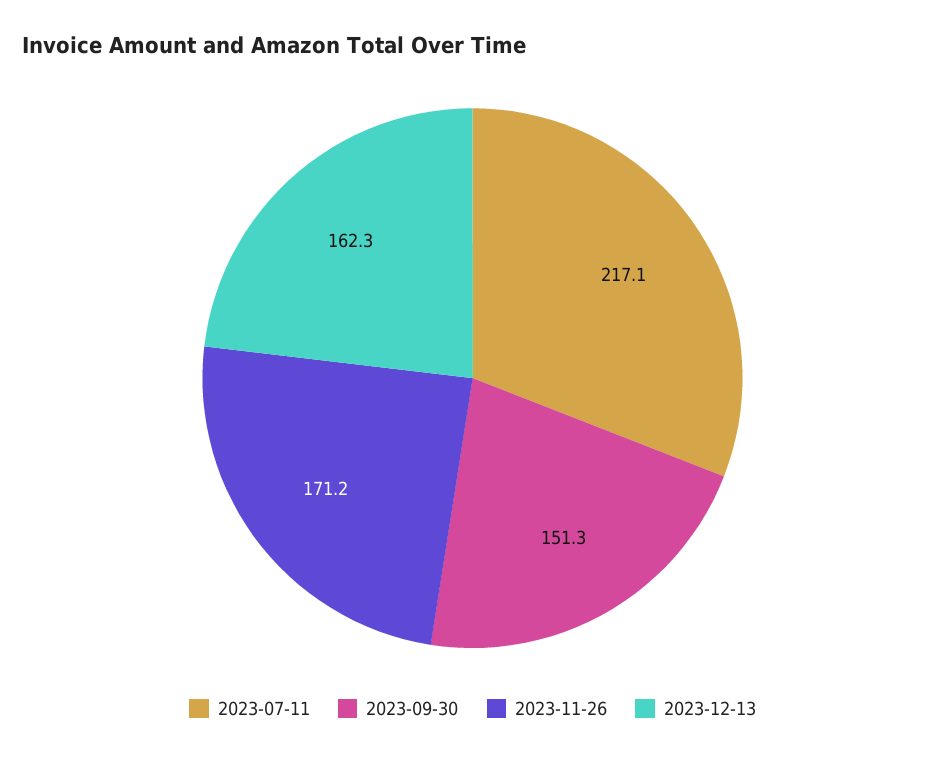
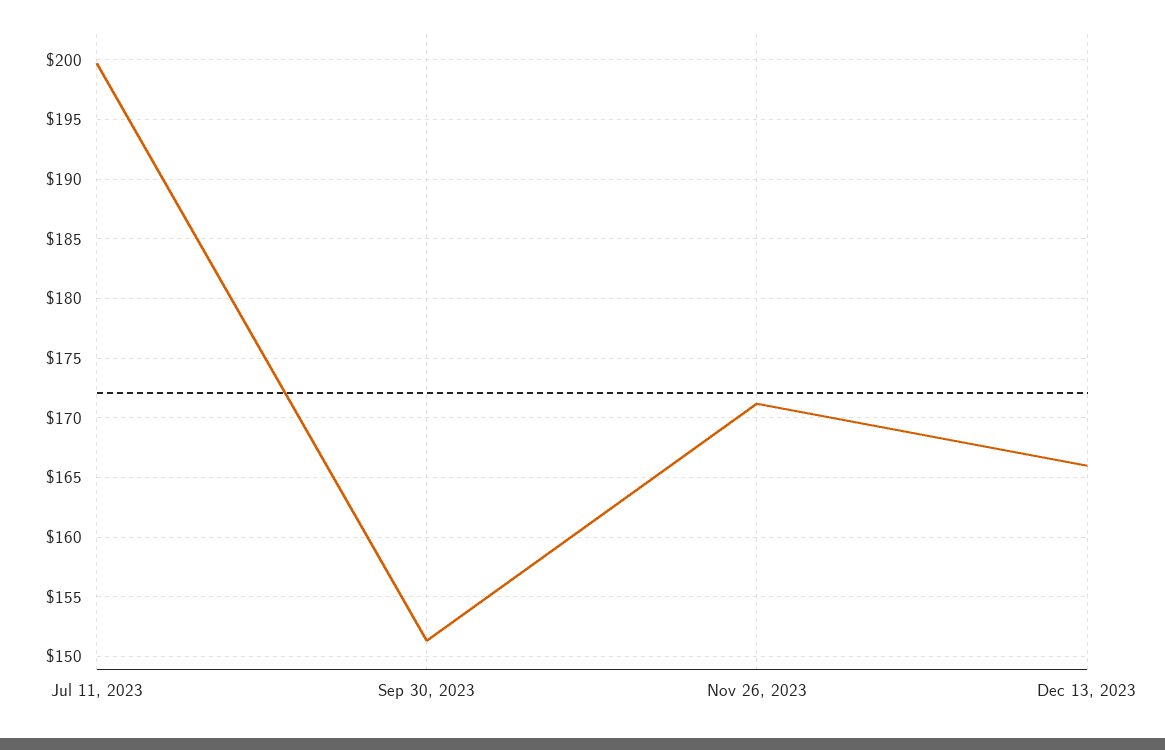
2023-07-11: 217.1 -> 200
2023-12-13: 162.3 -> 166

